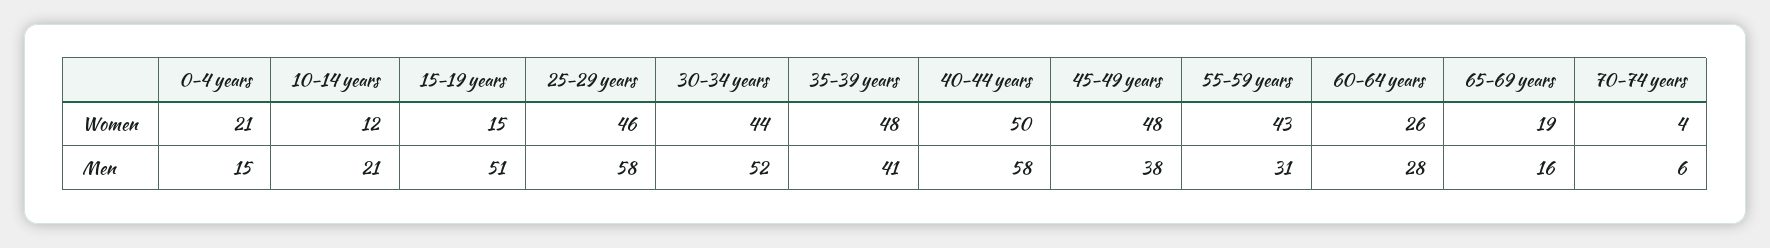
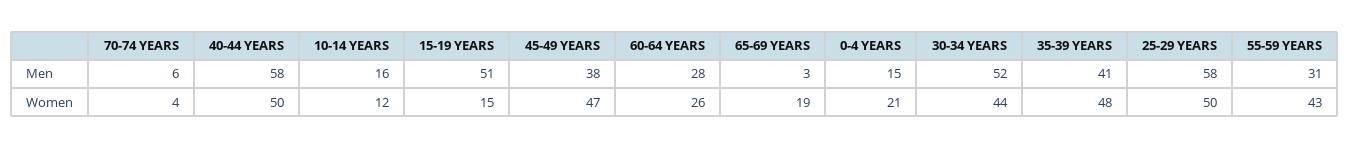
25-29 years, Women: 46 -> 50
45-49 years, Women: 48 -> 47
10-14 years, Men: 21 -> 16
65-69 years, Men: 16 -> 3

